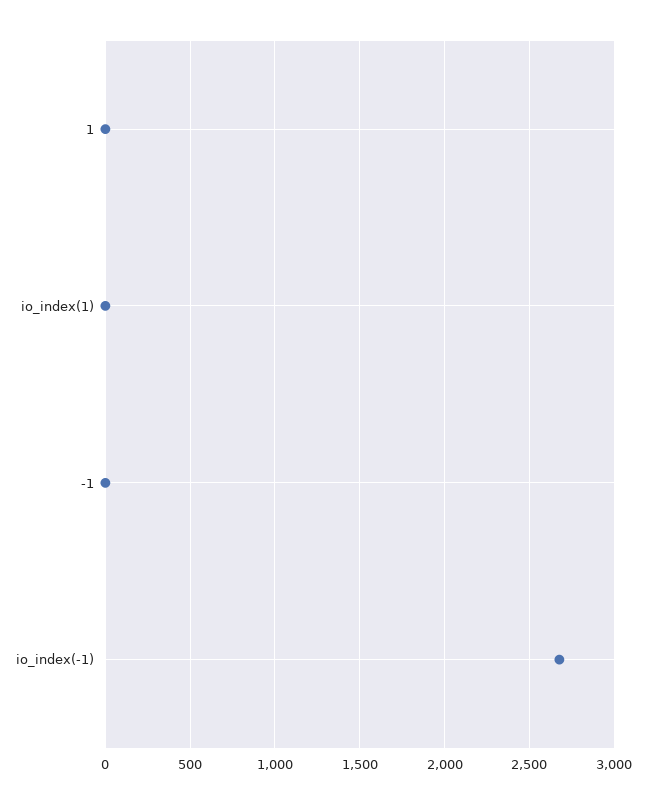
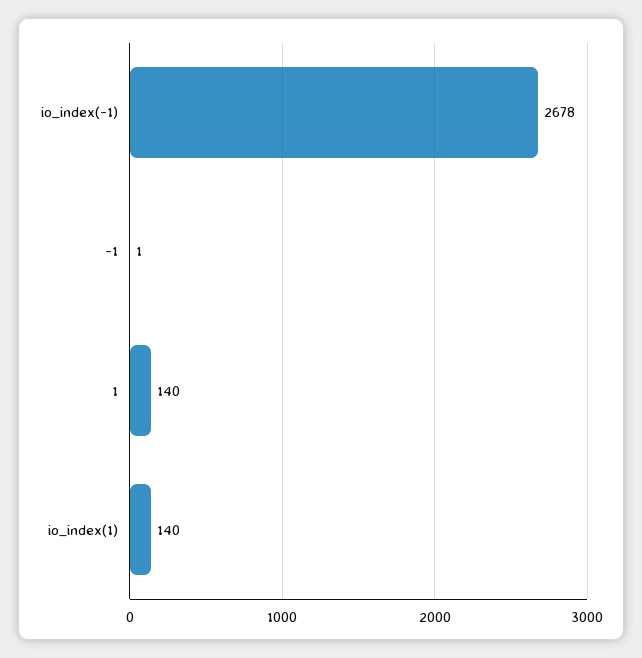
1: 0 -> 140
io_index(1): 0 -> 140

